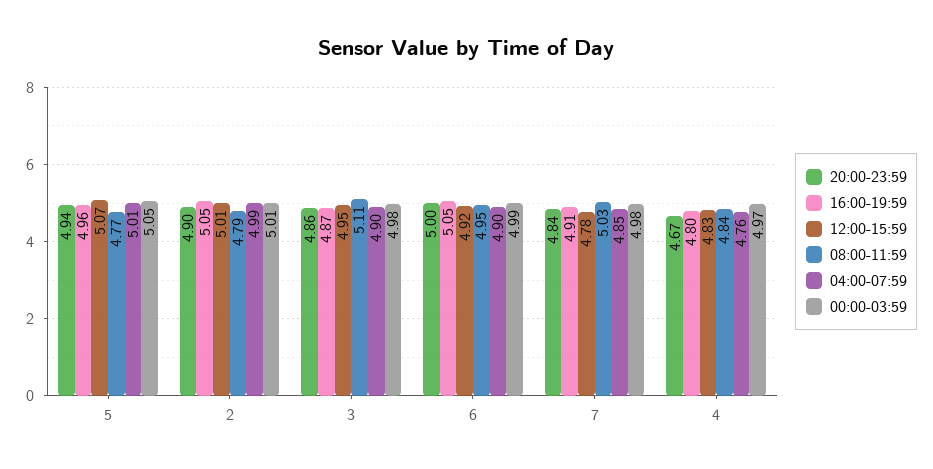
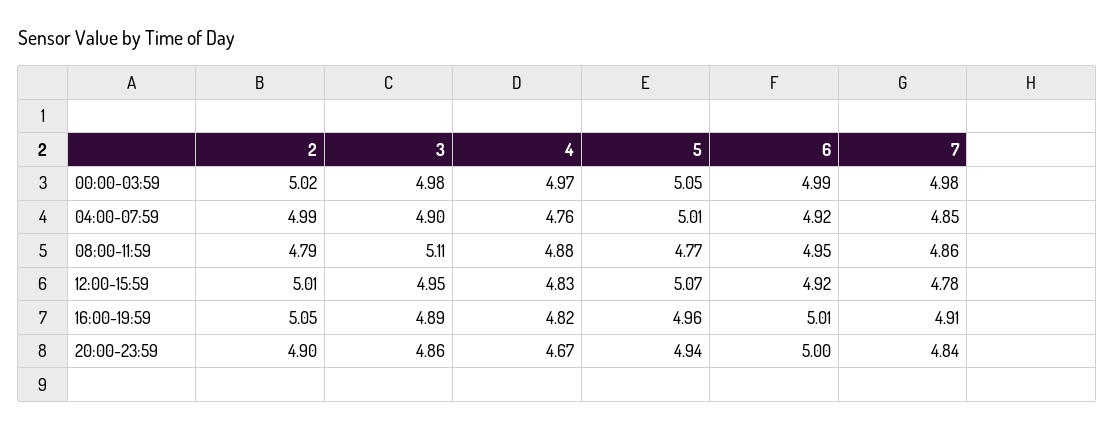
00:00-03:59, 2: 5.01 -> 5.02
16:00-19:59, 3: 4.87 -> 4.89
16:00-19:59, 6: 5.05 -> 5.01
04:00-07:59, 6: 4.9 -> 4.92
08:00-11:59, 7: 5.03 -> 4.86
16:00-19:59, 4: 4.8 -> 4.82
08:00-11:59, 4: 4.84 -> 4.88

